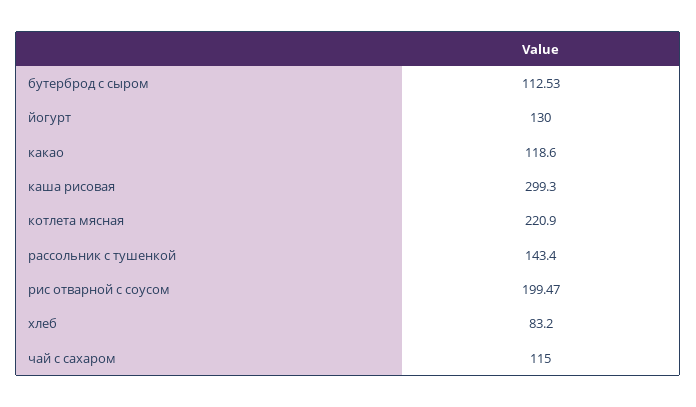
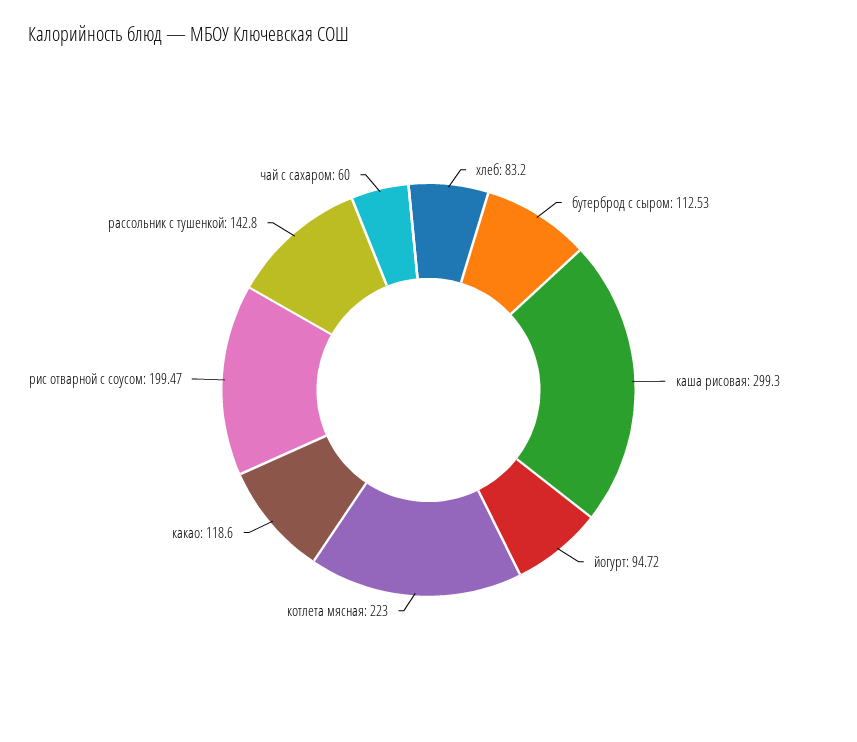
йогурт: 130 -> 94.72
котлета мясная: 220.9 -> 223
рассольник с тушенкой: 143.4 -> 142.8
чай с сахаром: 115 -> 60

